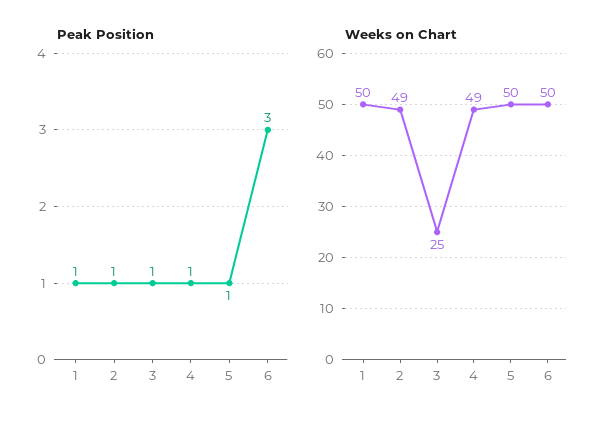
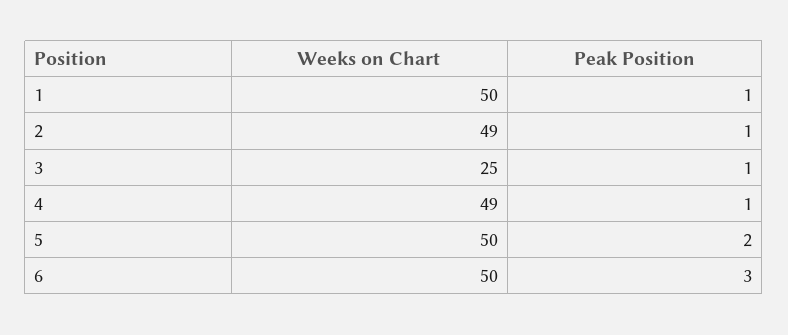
Peak Position, 5: 1 -> 2

